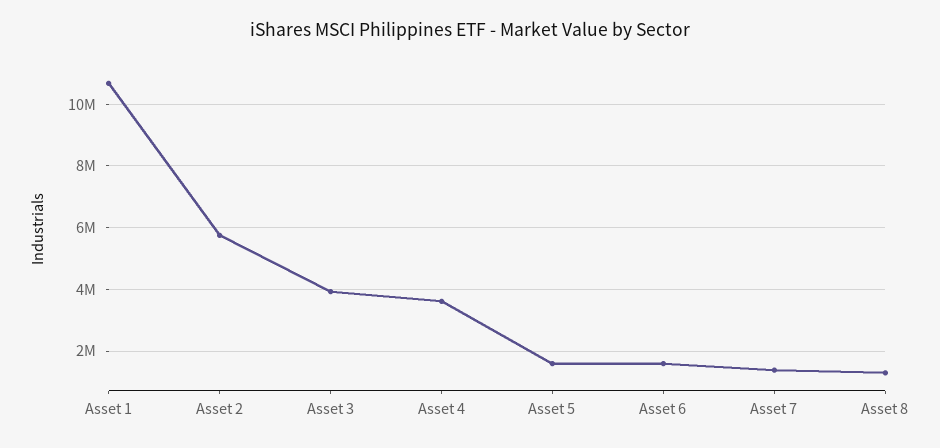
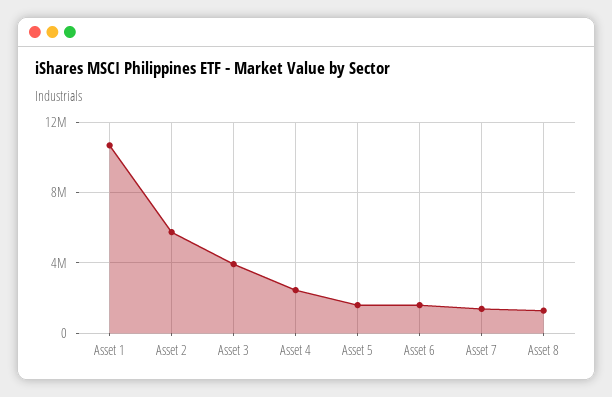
Asset 4: 3600000 -> 2500000

